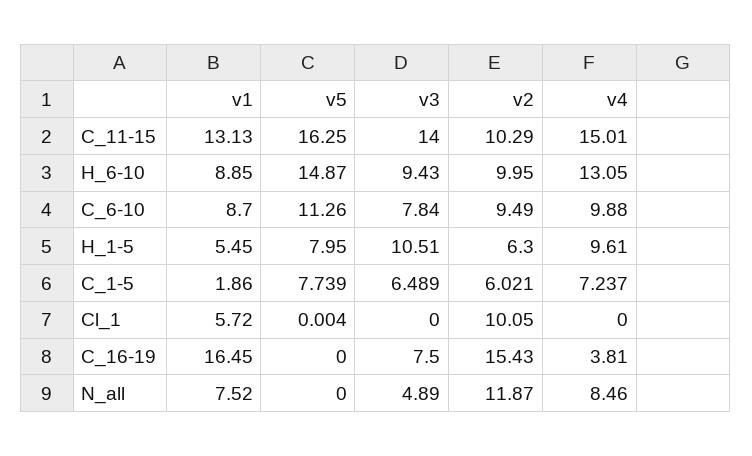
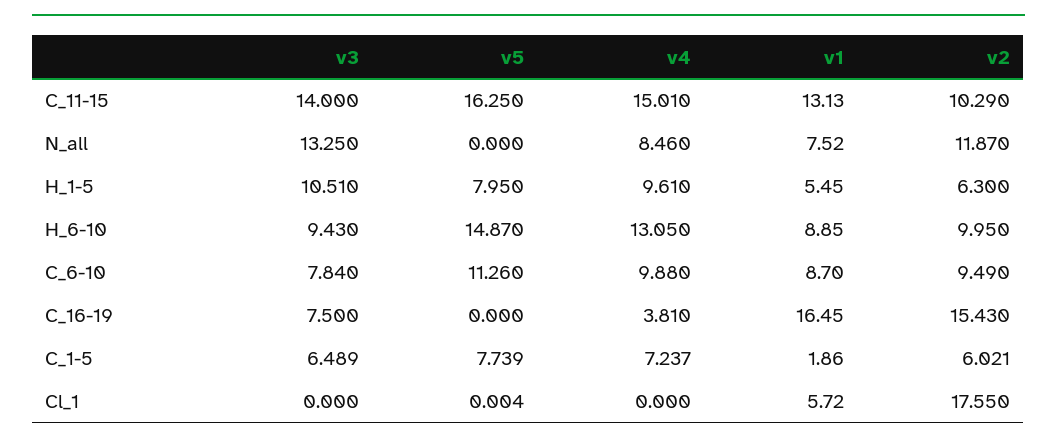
v2, Cl_1: 10.05 -> 17.55
v3, N_all: 4.89 -> 13.25

